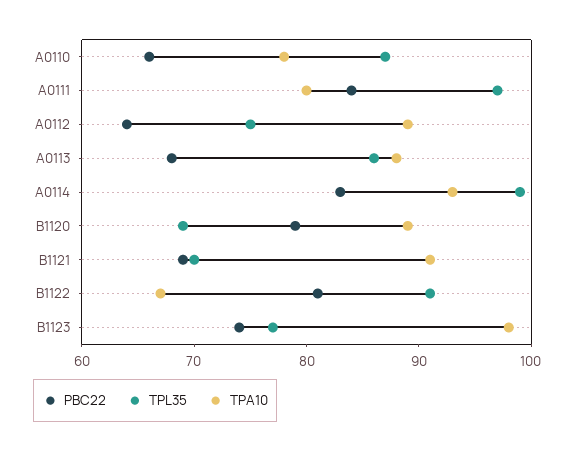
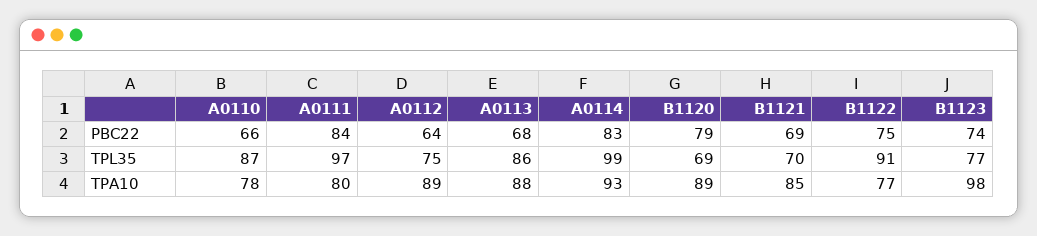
TPA10, B1121: 91 -> 85
PBC22, B1122: 81 -> 75
TPA10, B1122: 67 -> 77

